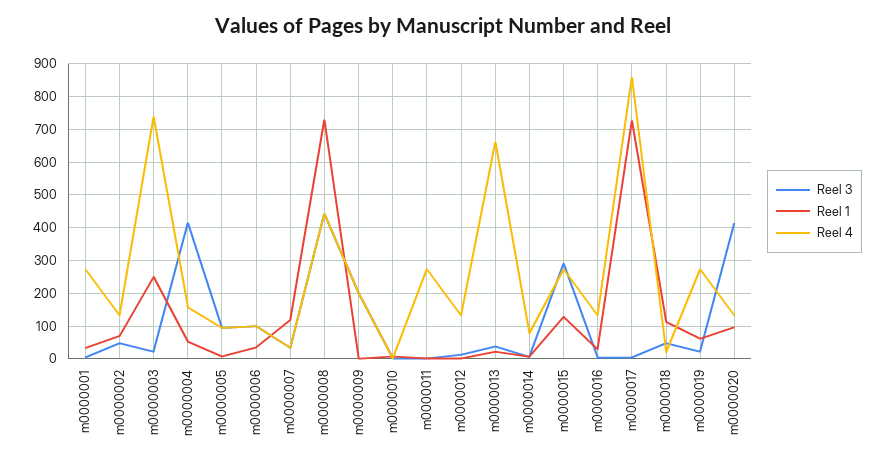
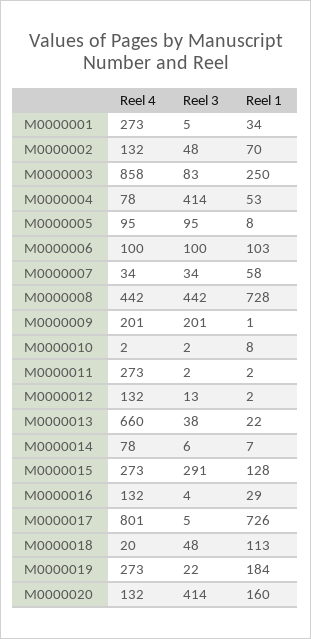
Reel 3, m0000003: 20 -> 83
Reel 4, m0000003: 740 -> 858
Reel 4, m0000004: 160 -> 78
Reel 1, m0000006: 40 -> 103
Reel 1, m0000007: 120 -> 58
Reel 4, m0000017: 860 -> 801
Reel 1, m0000019: 60 -> 184
Reel 1, m0000020: 100 -> 160

